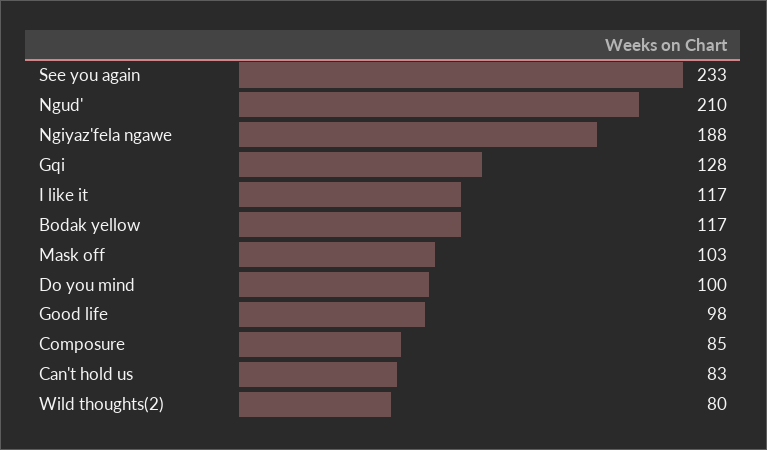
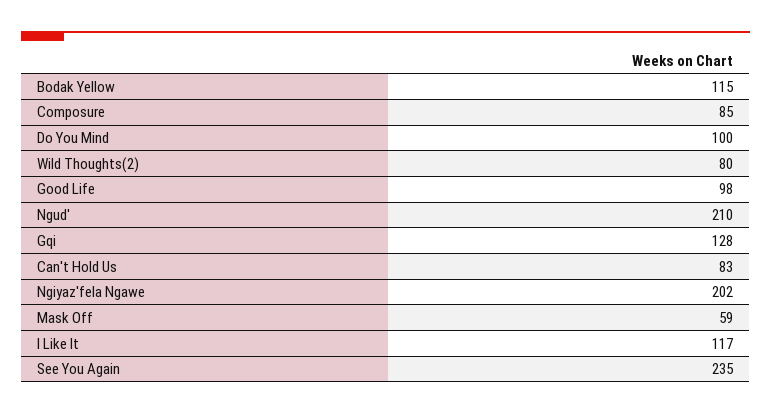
See you again: 233 -> 235
Ngiyaz'fela ngawe: 188 -> 202
Bodak yellow: 117 -> 115
Mask off: 103 -> 59

